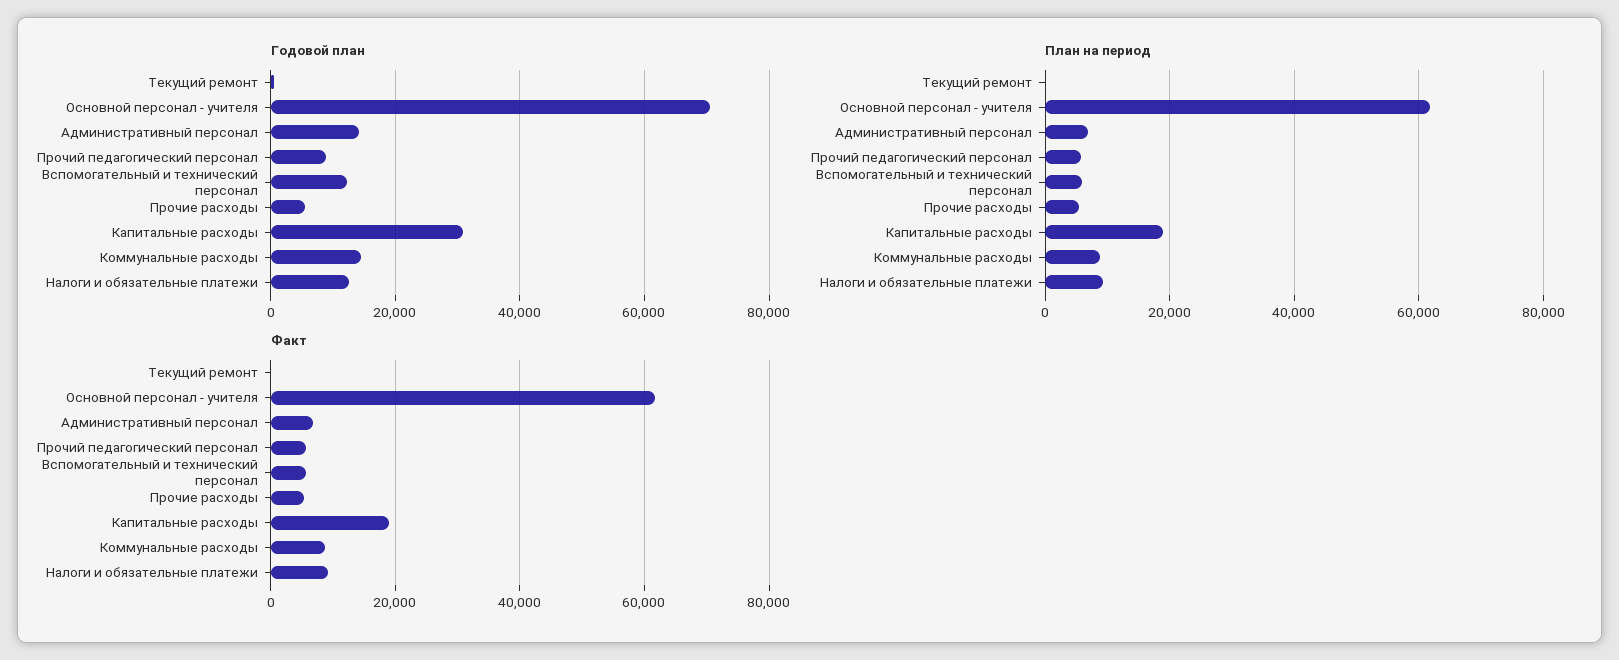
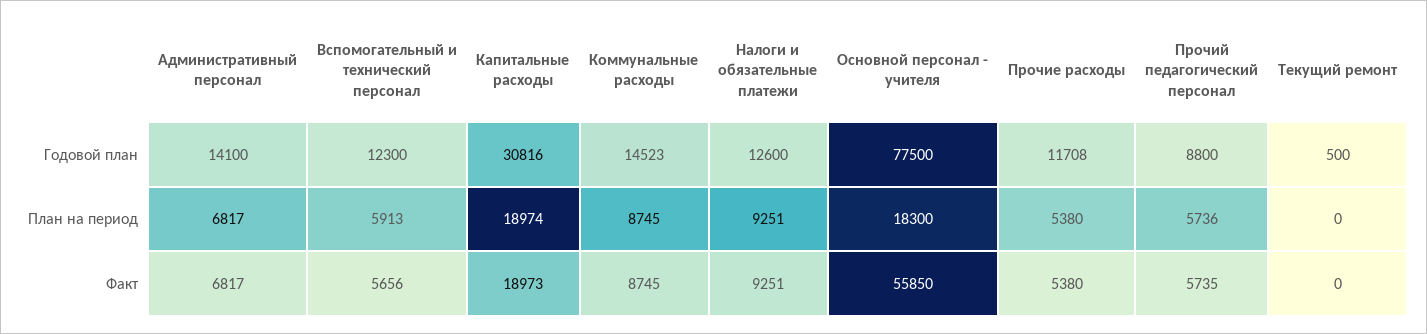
Годовой план, Основной персонал - учителя: 70000 -> 77500
Годовой план, Прочие расходы: 6000 -> 11708
План на период, Основной персонал - учителя: 62000 -> 18300
Факт, Основной персонал - учителя: 62000 -> 55850

